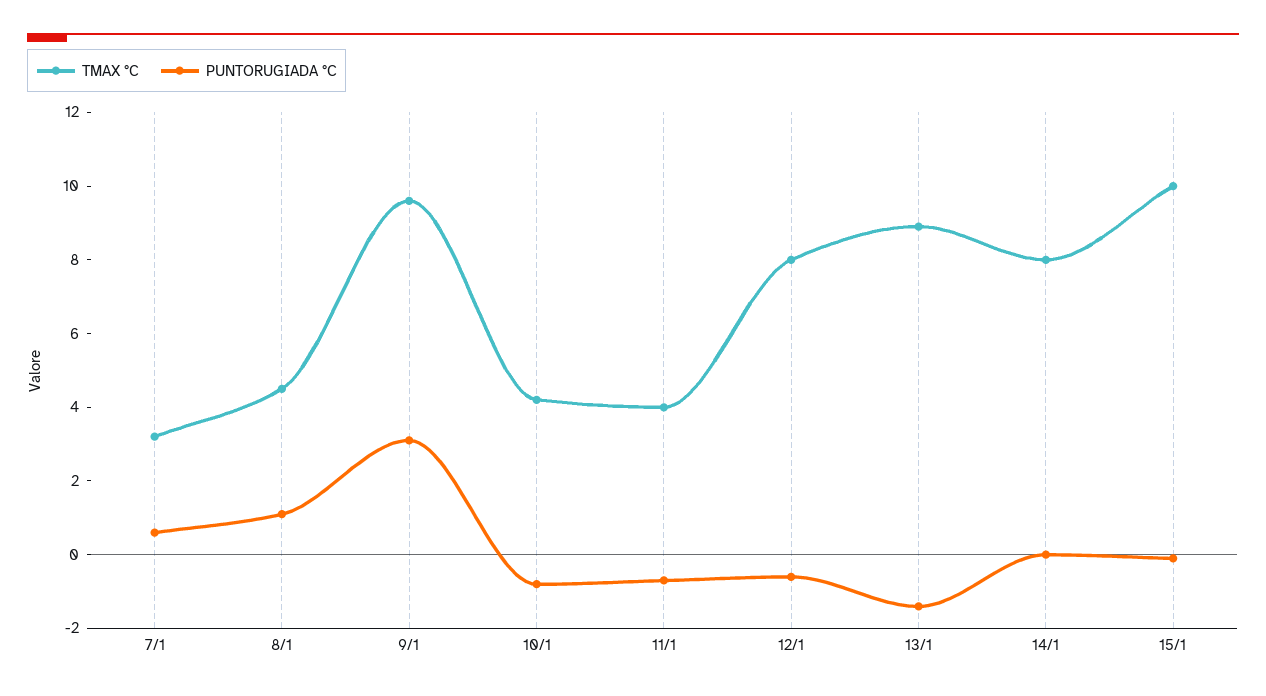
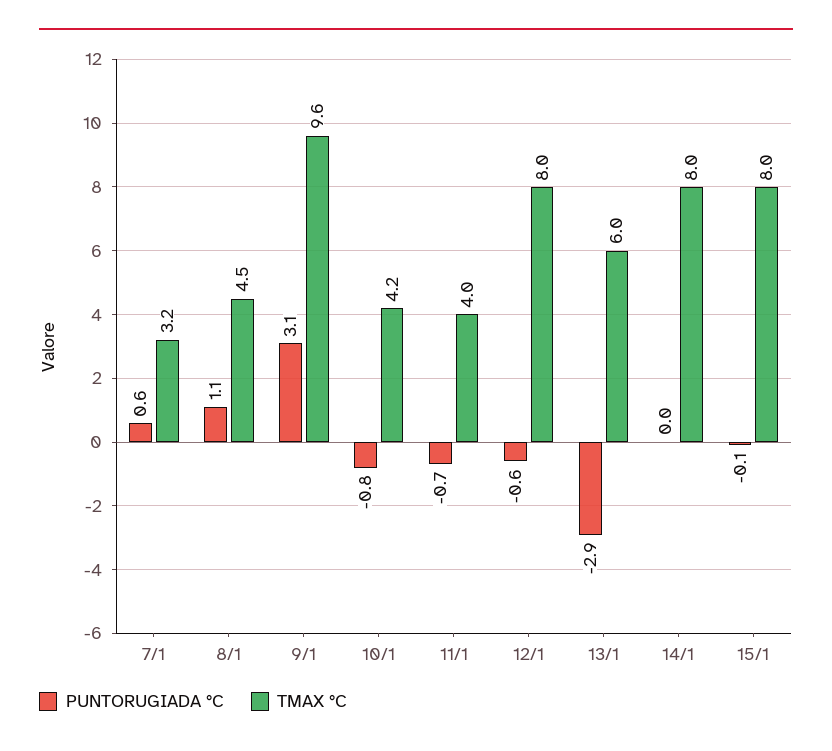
TMAX °C, 13/1: 9 -> 6
PUNTORUGIADA °C, 13/1: -1.5 -> -2.9
TMAX °C, 15/1: 10 -> 8

